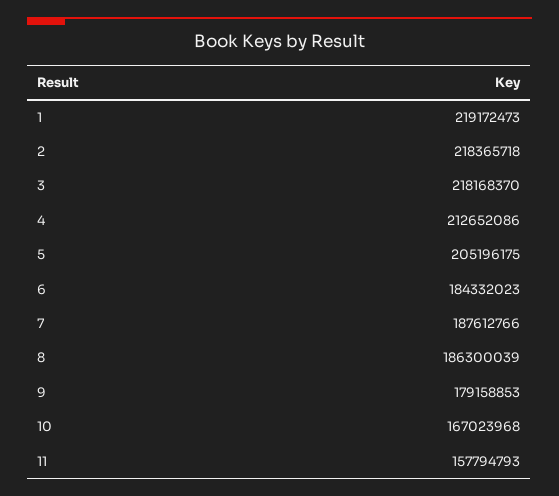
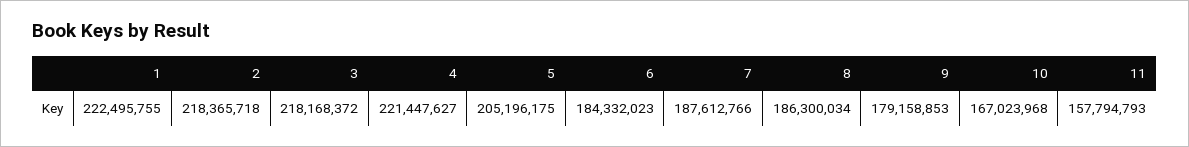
1: 219172473 -> 222495755
3: 218168370 -> 218168372
4: 212652086 -> 221447627
8: 186300039 -> 186300034

